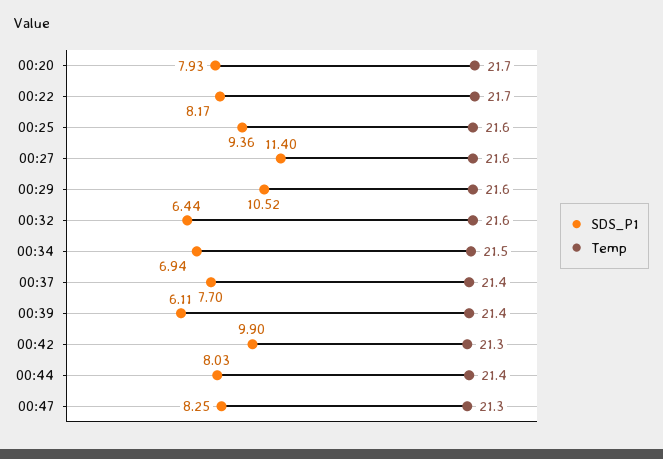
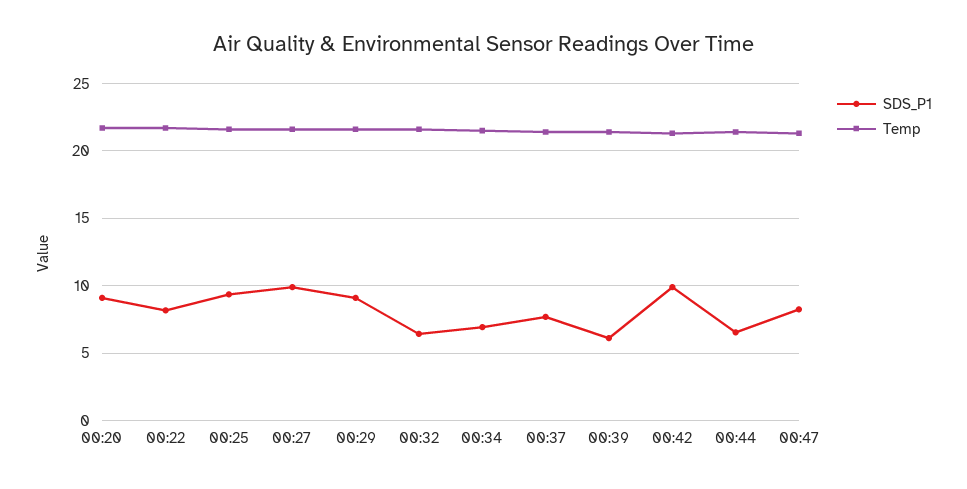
SDS_P1, 00:20: 7.93 -> 9
SDS_P1, 00:27: 11.4 -> 10
SDS_P1, 00:29: 10.52 -> 9
SDS_P1, 00:44: 8.03 -> 6.5

